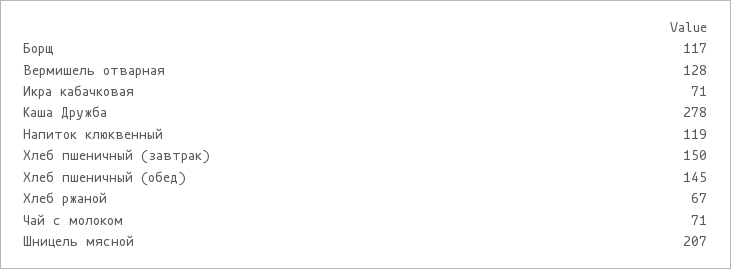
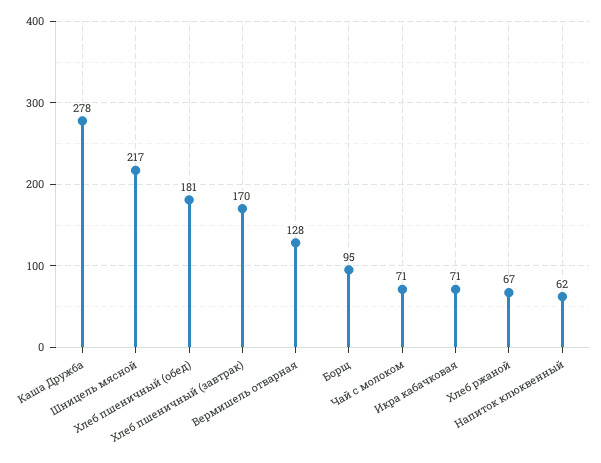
Борщ: 117 -> 95
Напиток клюквенный: 119 -> 62
Хлеб пшеничный (завтрак): 150 -> 170
Хлеб пшеничный (обед): 145 -> 181
Шницель мясной: 207 -> 217

